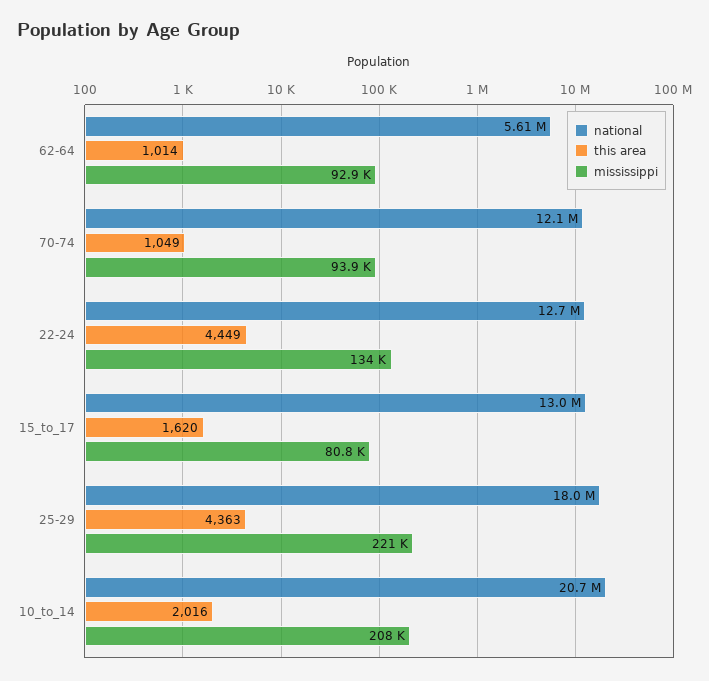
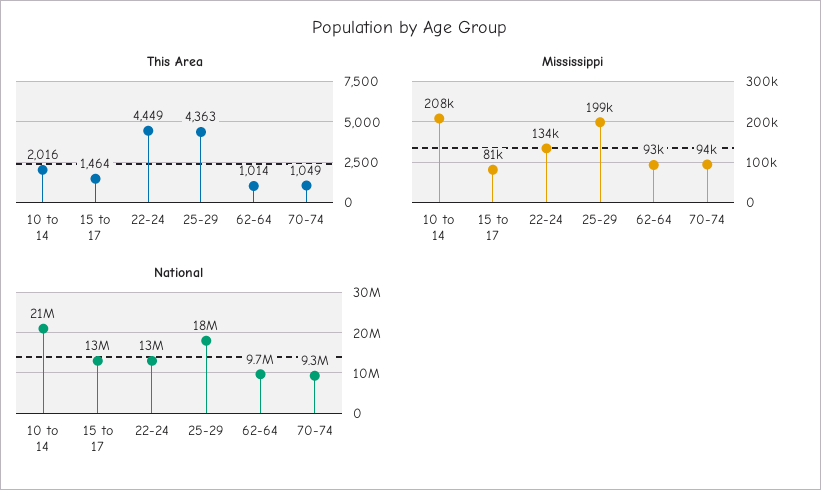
national, 62-64: 5610000 -> 9700000
national, 70-74: 12100000 -> 9300000
this area, 15_to_17: 1620 -> 1464
mississippi, 25-29: 221000 -> 199000

